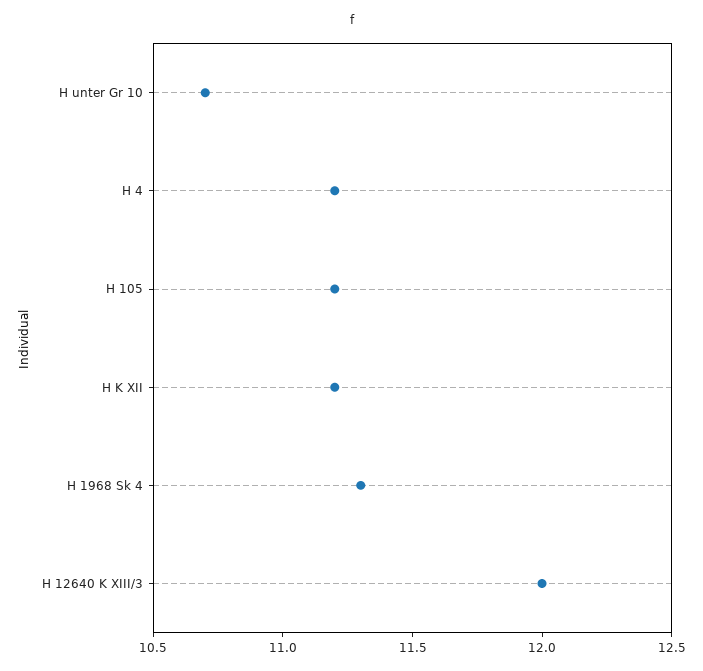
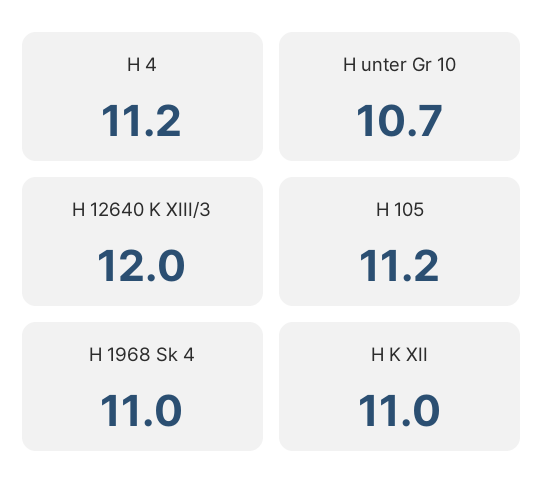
H K XII: 11.2 -> 11
H 1968 Sk 4: 11.3 -> 11

